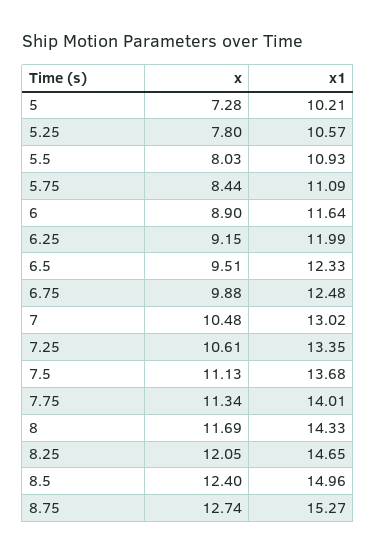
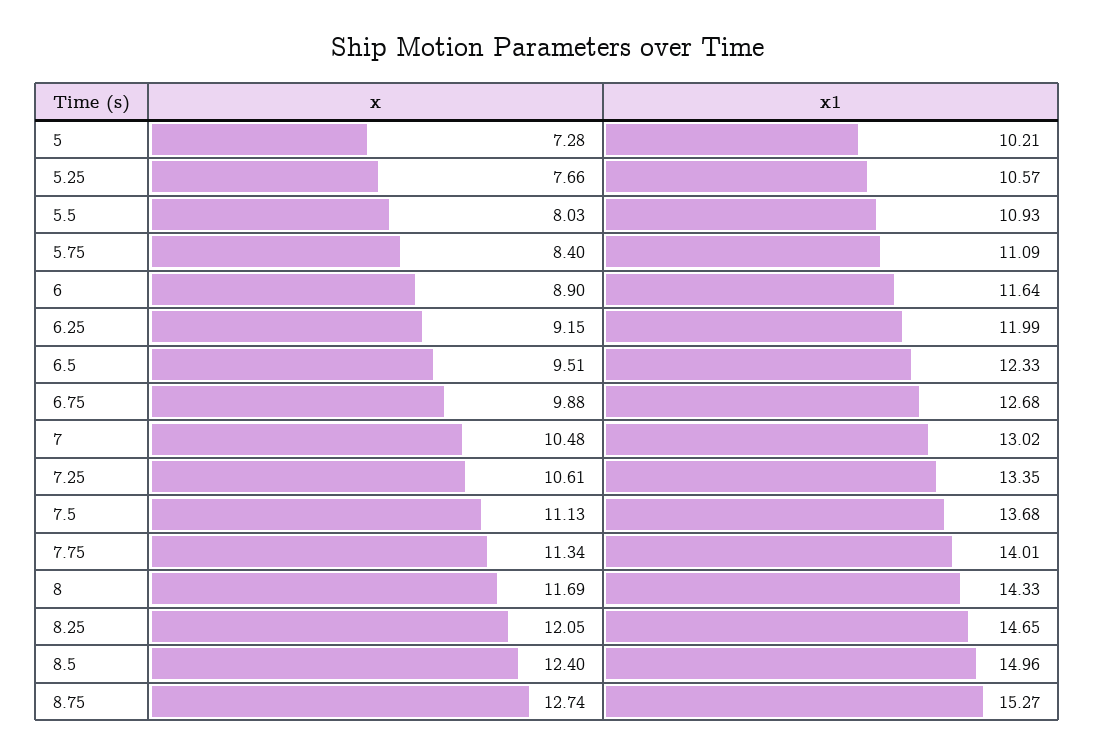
x, 5.25: 7.8 -> 7.66
x, 5.75: 8.44 -> 8.4
x1, 6.75: 12.48 -> 12.68

